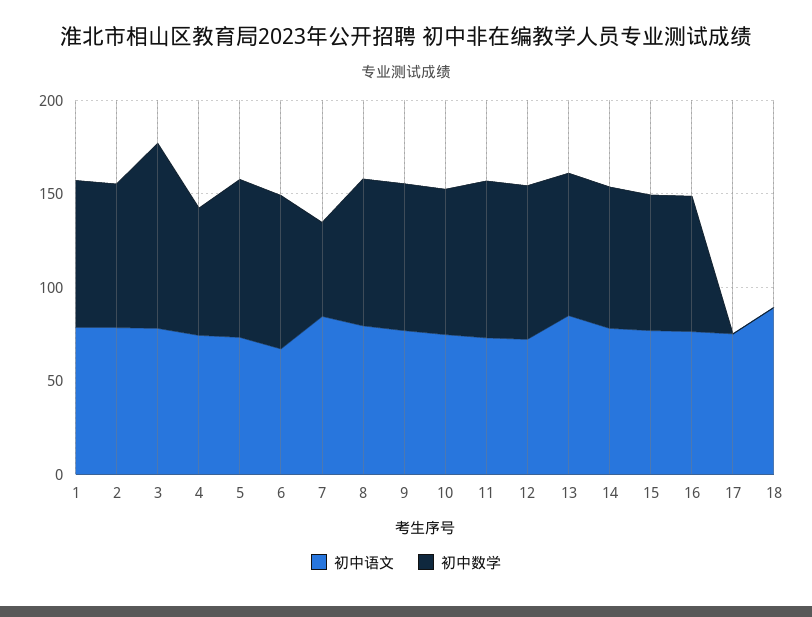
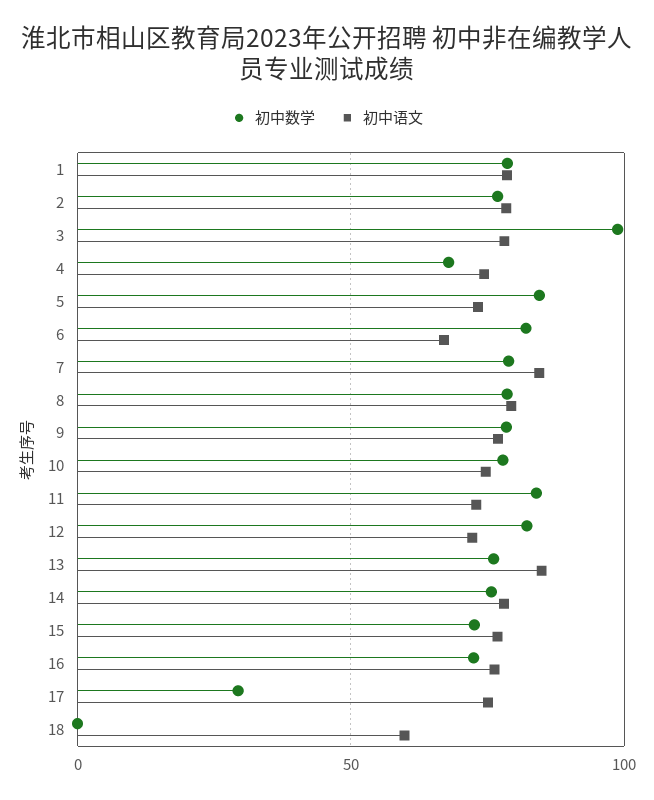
初中数学, 7: 50 -> 80
初中数学, 17: 0 -> 30
初中语文, 18: 90 -> 60

